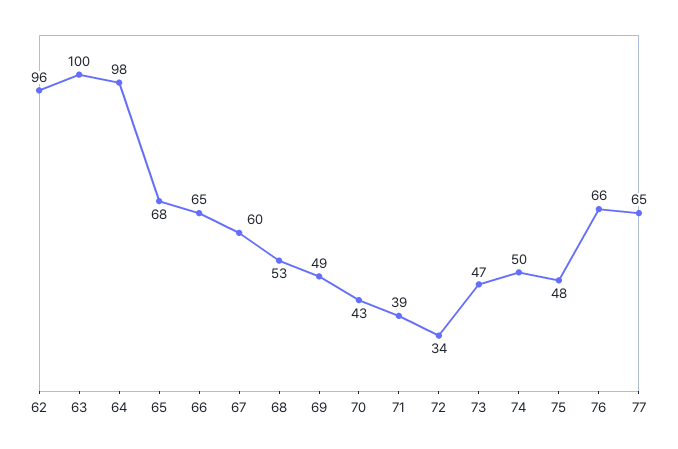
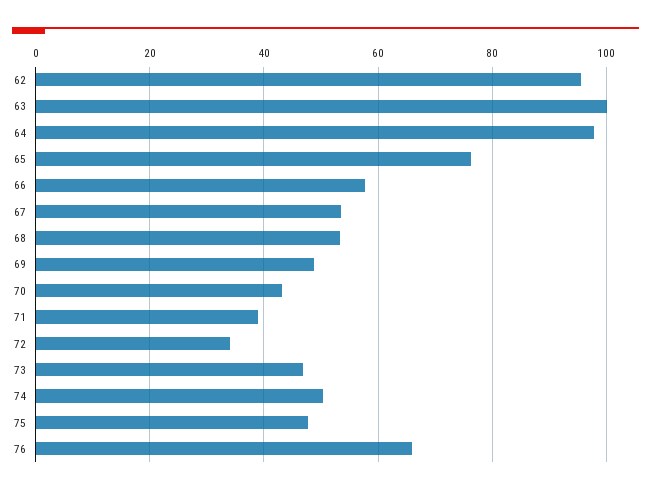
65: 68 -> 76
66: 65 -> 58
67: 60 -> 54
77: 65 -> none

